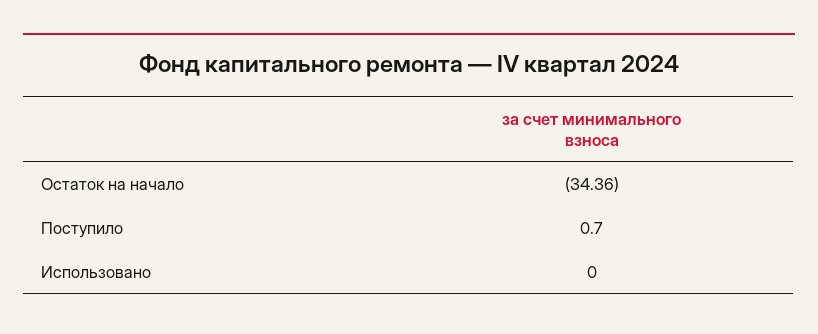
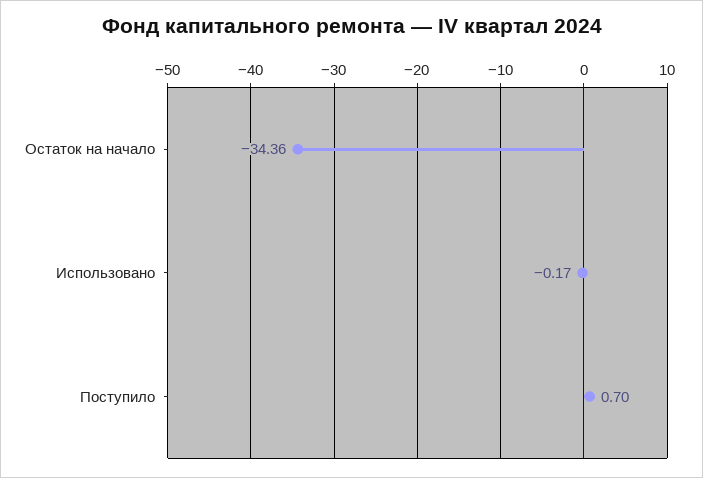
Использовано: 0 -> -0.17

